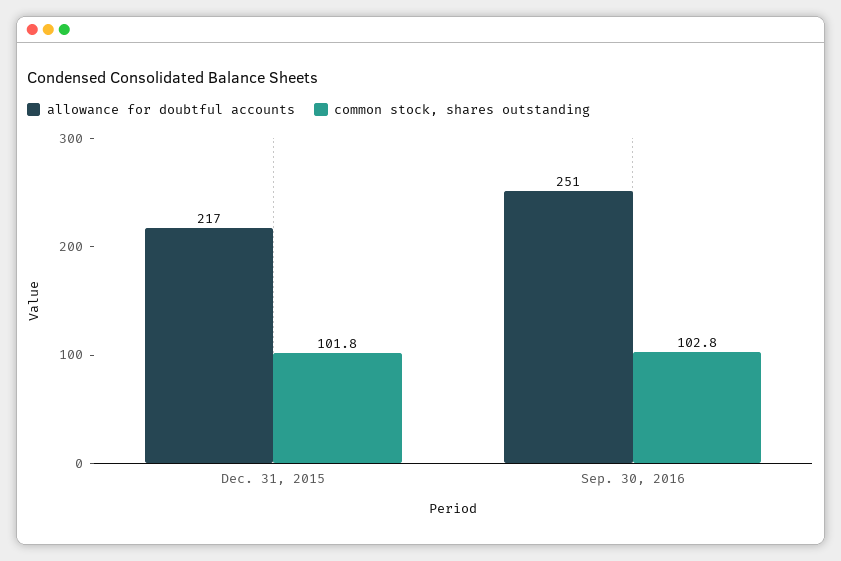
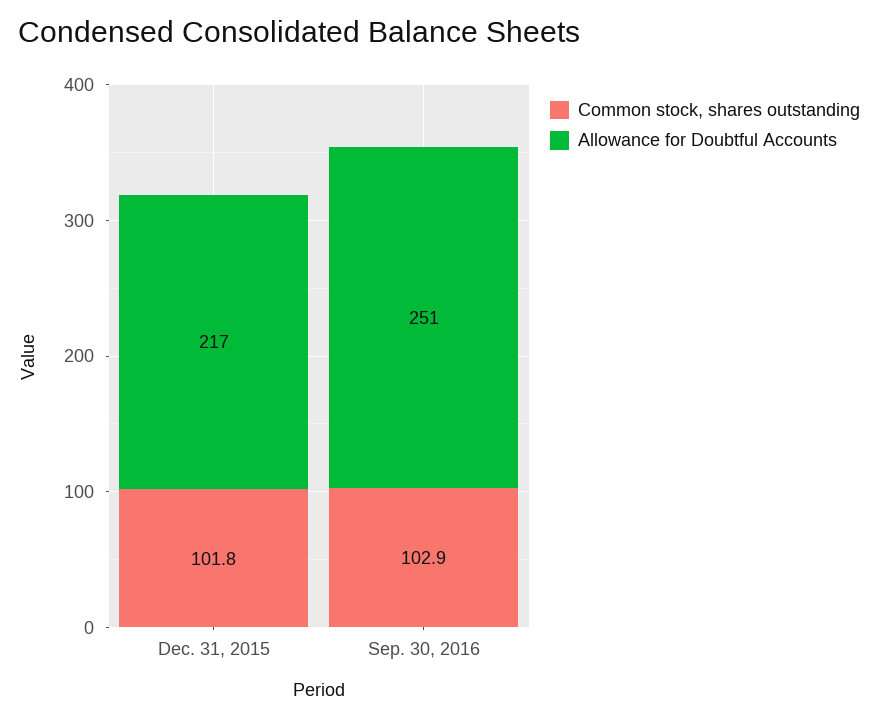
common stock, shares outstanding, Sep. 30, 2016: 102.8 -> 102.9

